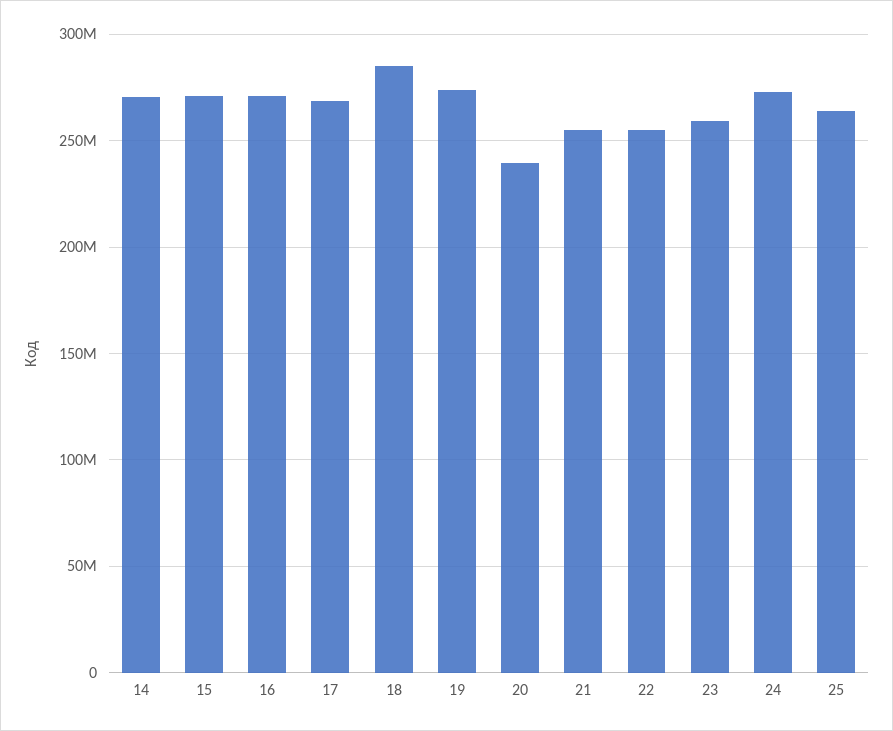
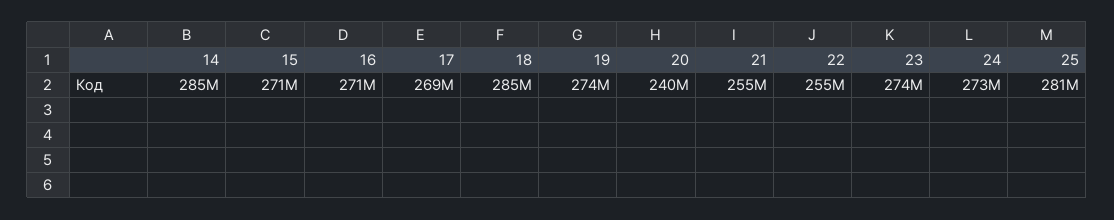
14: 270000000 -> 285000000
23: 260000000 -> 274000000
25: 265000000 -> 281000000

